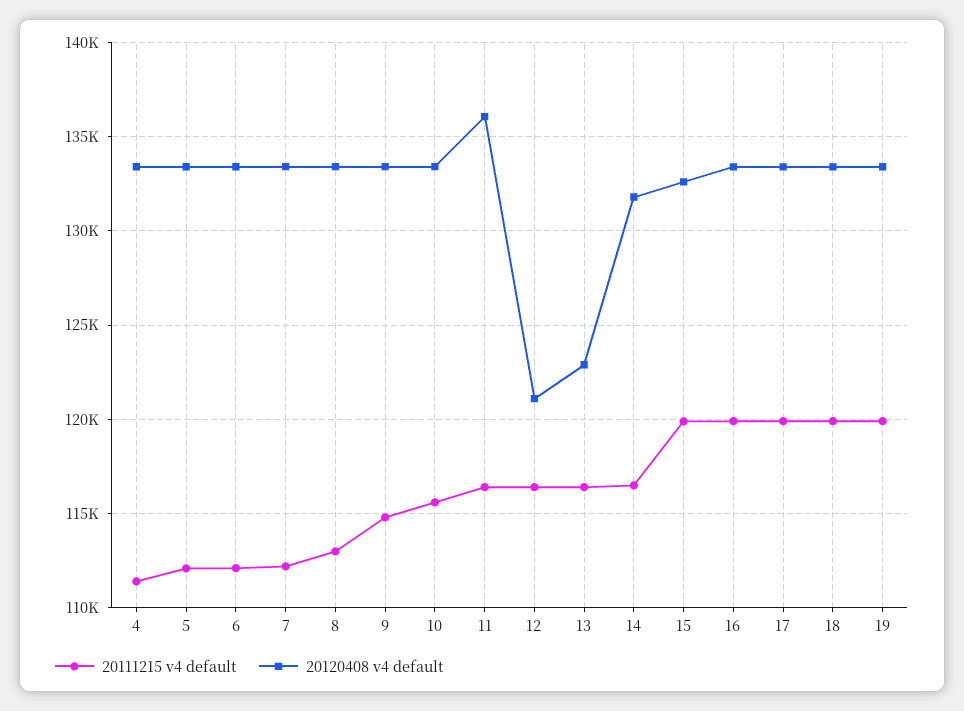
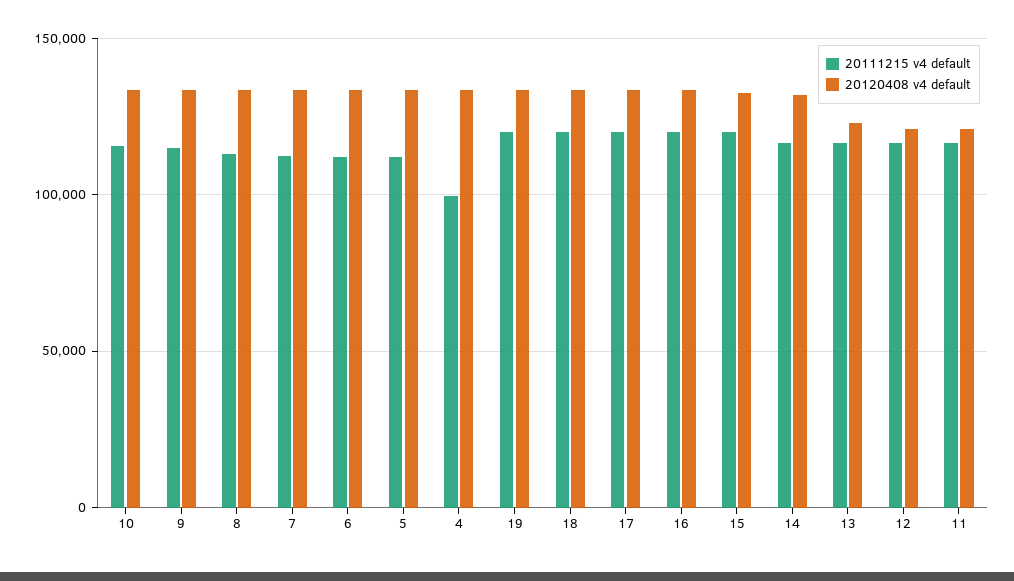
20111215 v4 default, 4: 111500 -> 100000
20120408 v4 default, 11: 136000 -> 120000

